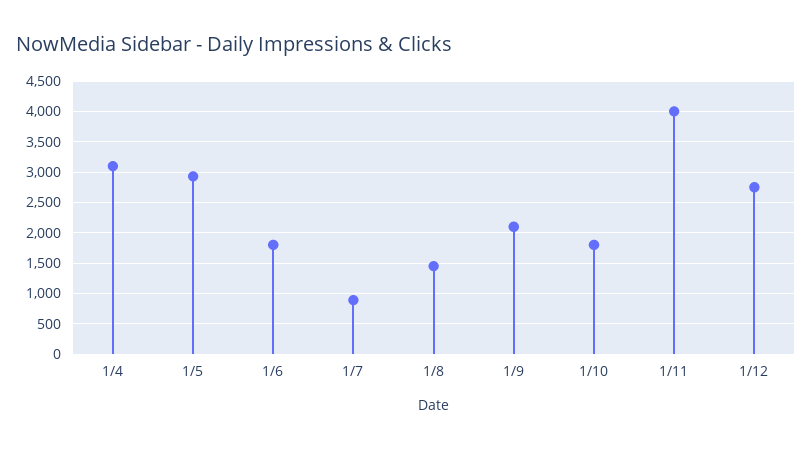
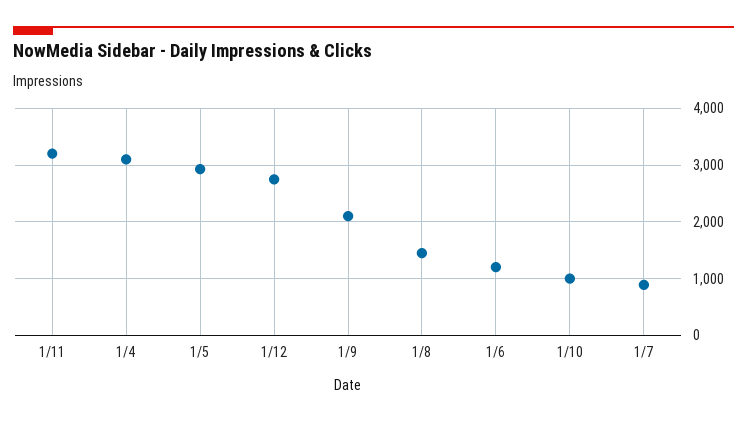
1/6: 1800 -> 1200
1/10: 1800 -> 1000
1/11: 4000 -> 3200

